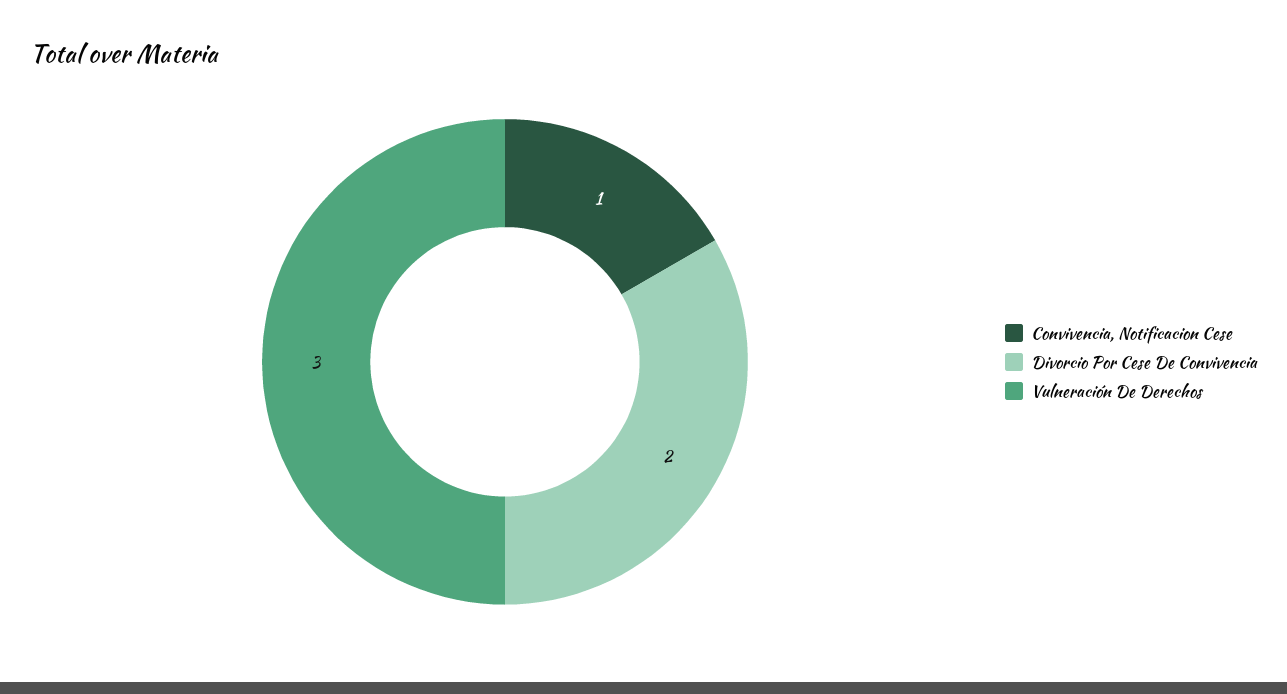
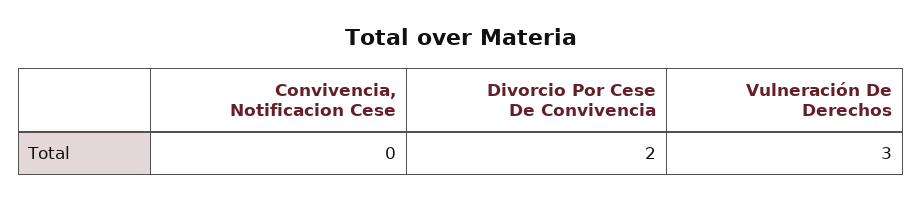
Convivencia, Notificacion Cese: 1 -> 0

